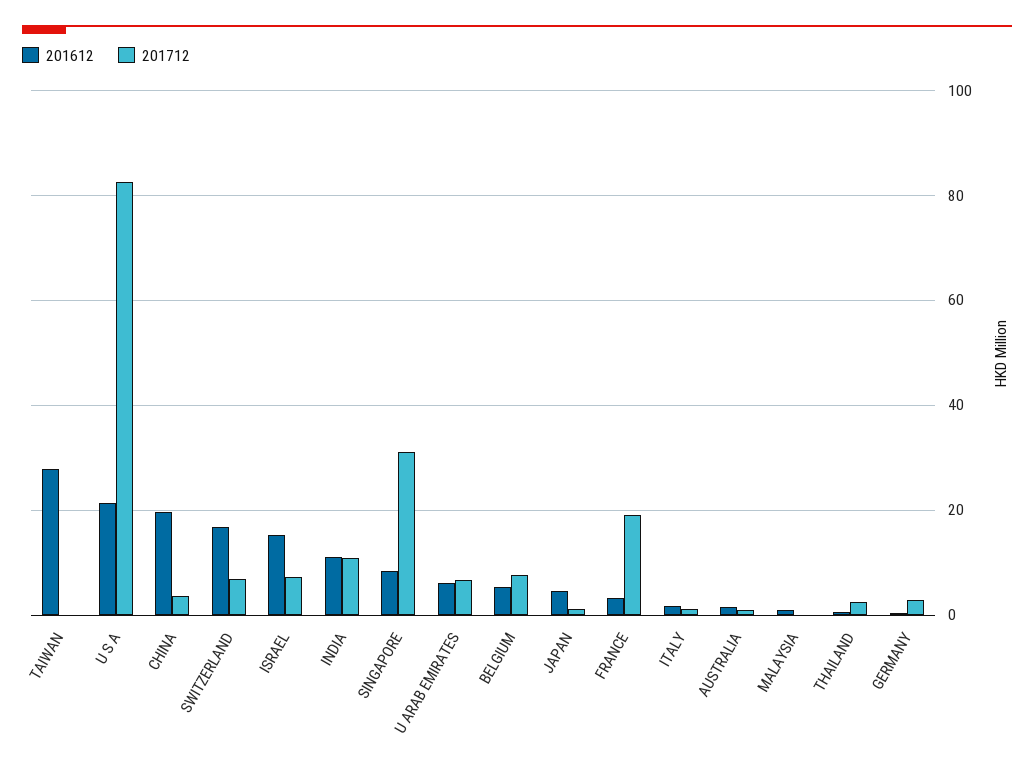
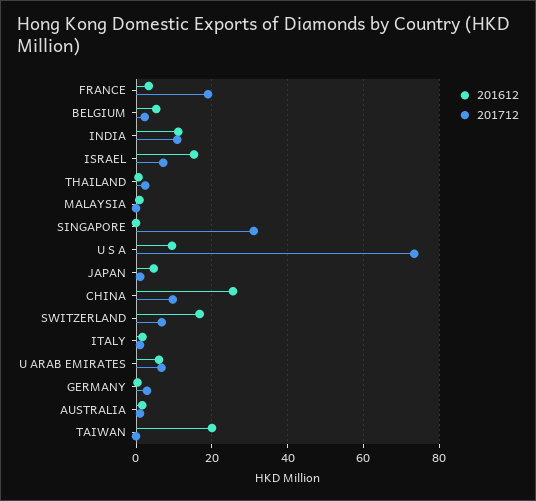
201612, TAIWAN: 28 -> 20
201612, U S A: 22 -> 10
201712, U S A: 82 -> 74
201612, CHINA: 20 -> 26
201712, CHINA: 4 -> 10
201612, SINGAPORE: 8 -> 0
201712, BELGIUM: 8 -> 2

